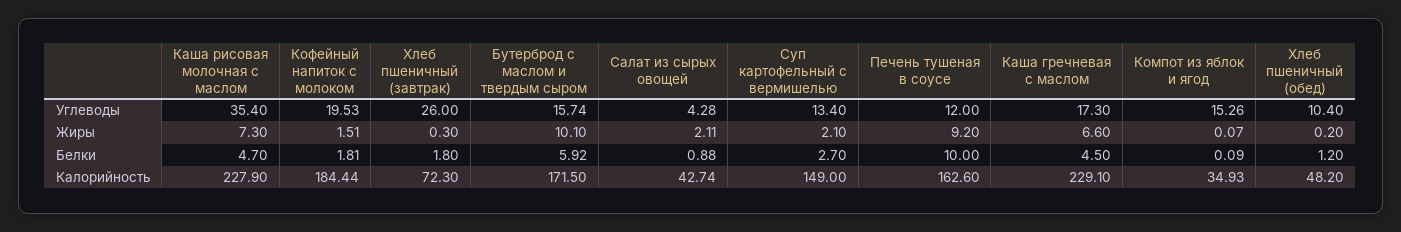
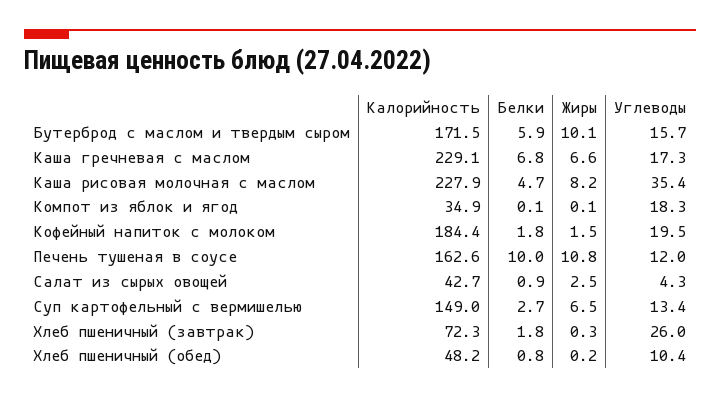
Компот из яблок и ягод, Углеводы: 15.26 -> 18.3
Каша рисовая молочная с маслом, Жиры: 7.3 -> 8.2
Салат из сырых овощей, Жиры: 2.11 -> 2.5
Суп картофельный с вермишелью, Жиры: 2.1 -> 6.5
Печень тушеная в соусе, Жиры: 9.2 -> 10.8
Каша гречневая с маслом, Белки: 4.5 -> 6.8
Хлеб пшеничный (обед), Белки: 1.2 -> 0.8

